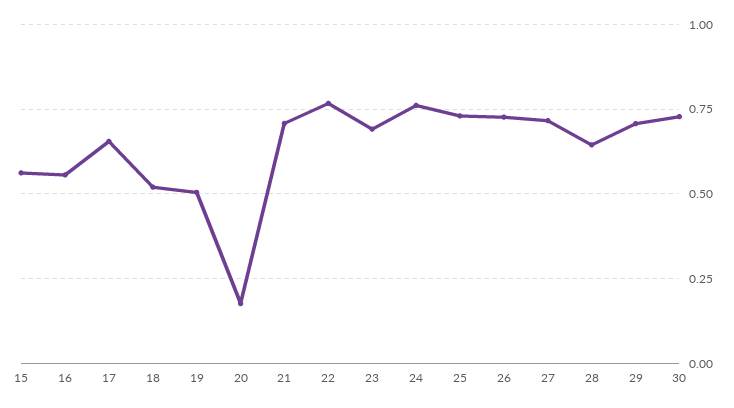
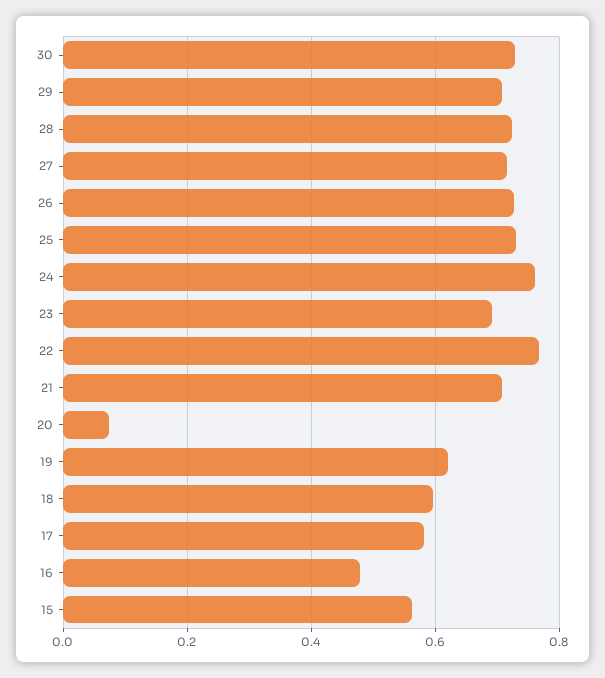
16: 0.55 -> 0.48
17: 0.65 -> 0.58
18: 0.525 -> 0.6
19: 0.5 -> 0.62
20: 0.175 -> 0.08
28: 0.65 -> 0.72

